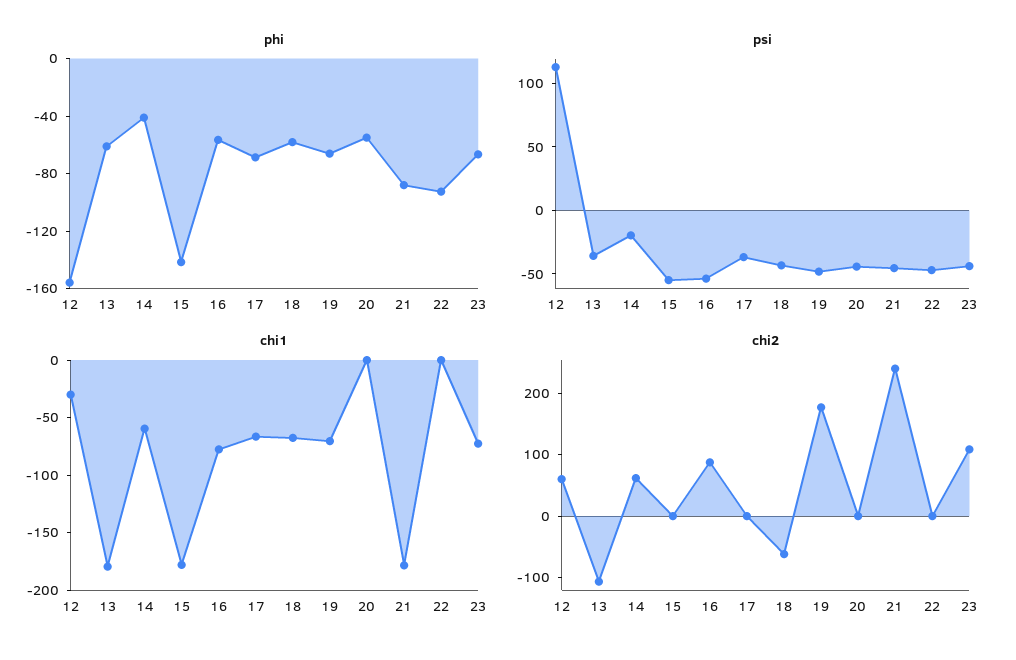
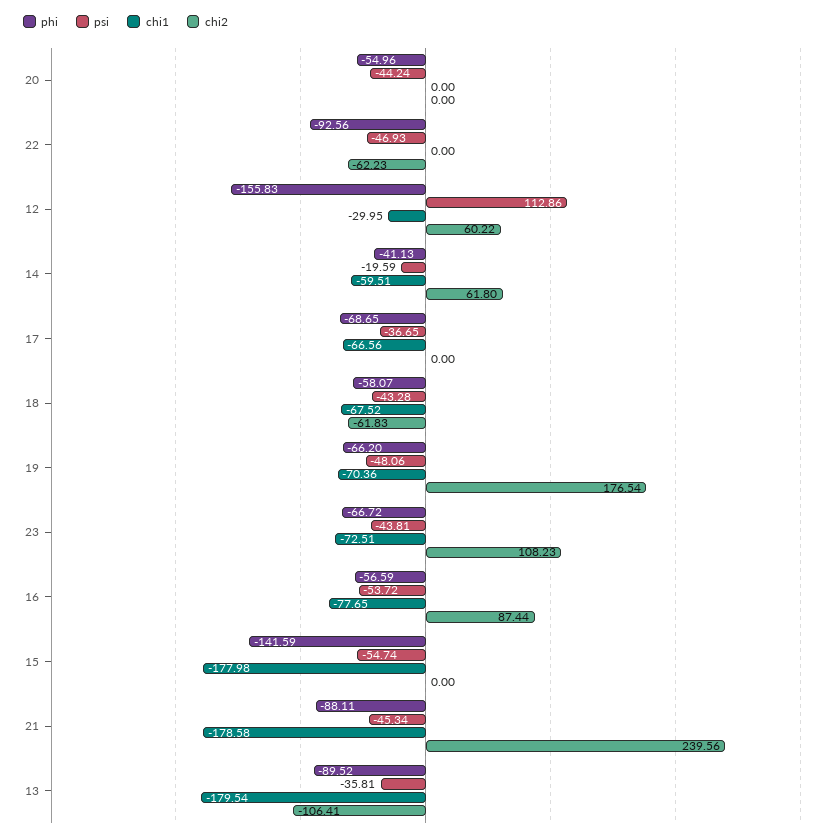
phi, 13: -60 -> -89.52
chi2, 22: 0 -> -62.23

